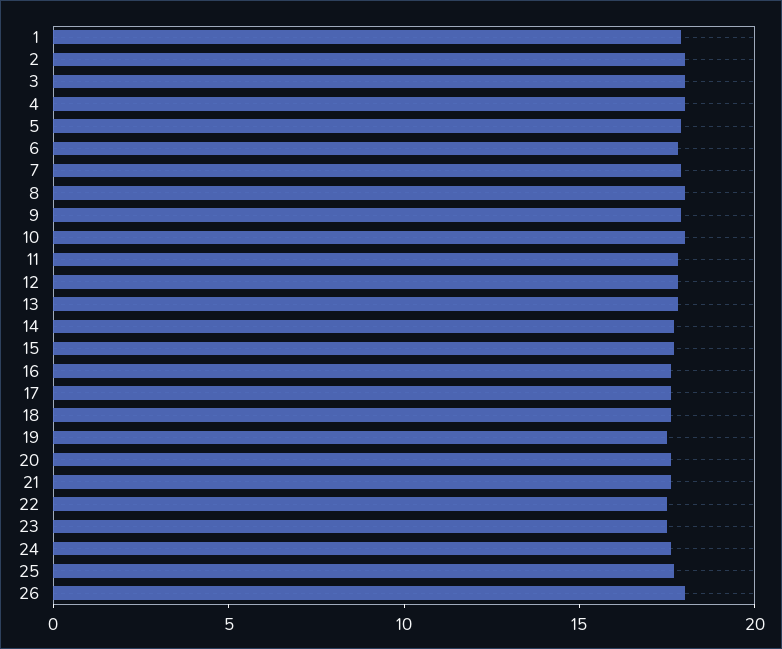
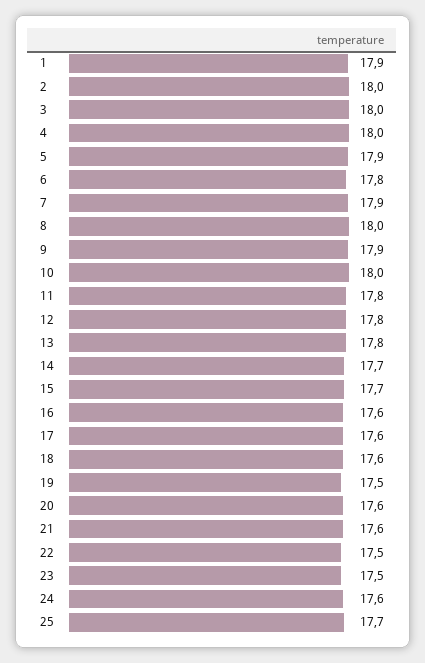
26: 18 -> none

